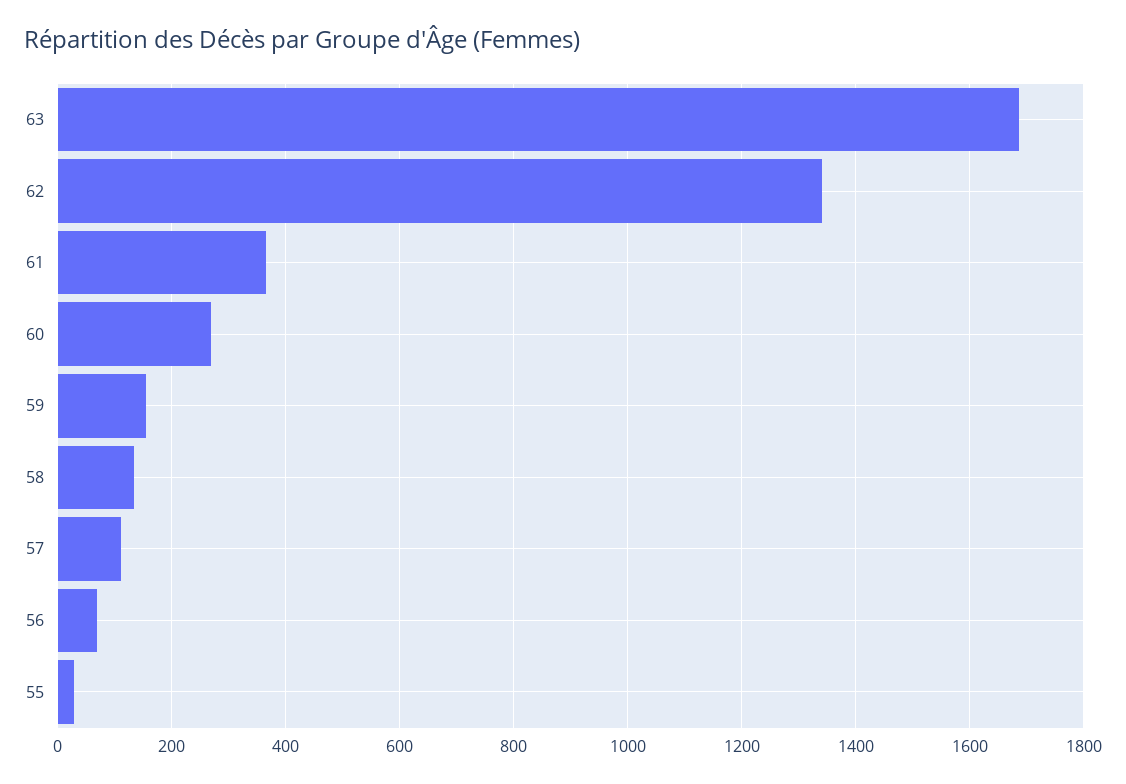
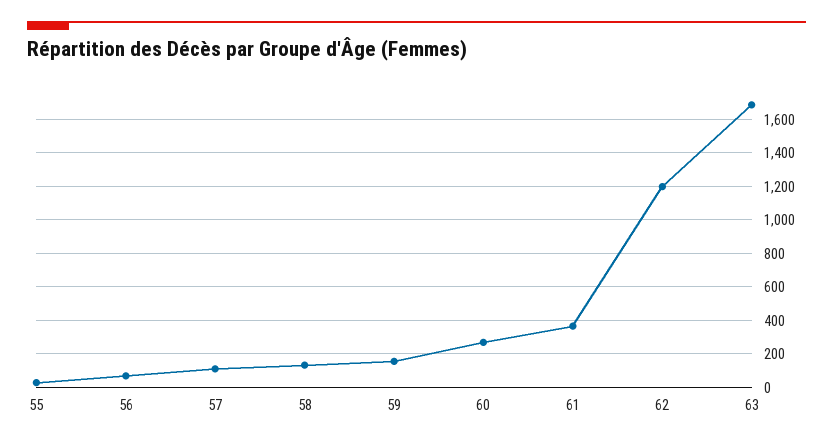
62: 1340 -> 1200

